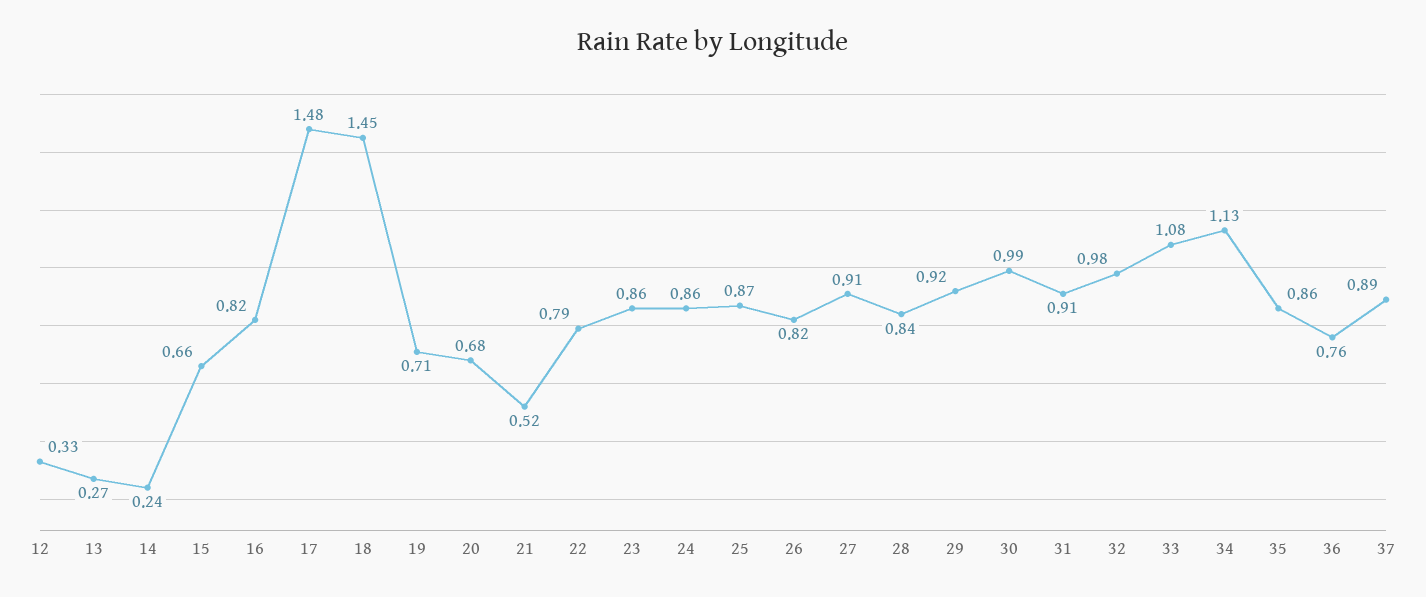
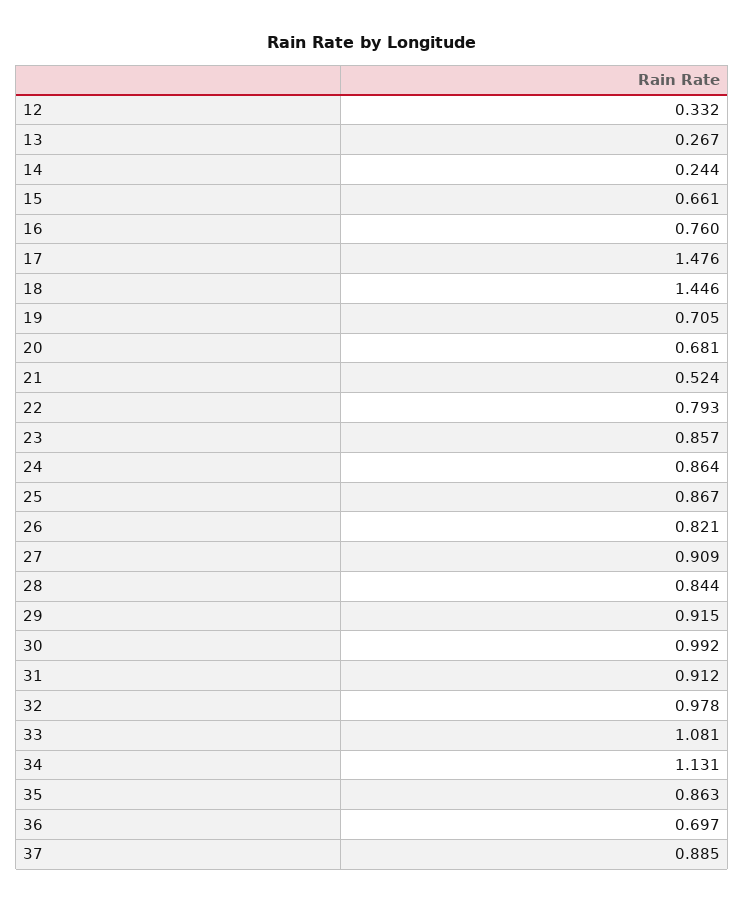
16: 0.82 -> 0.76
36: 0.76 -> 0.697

